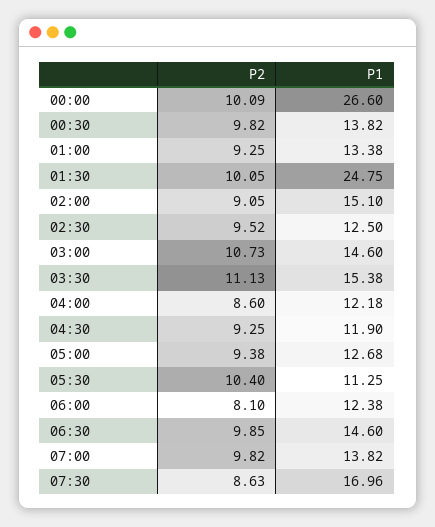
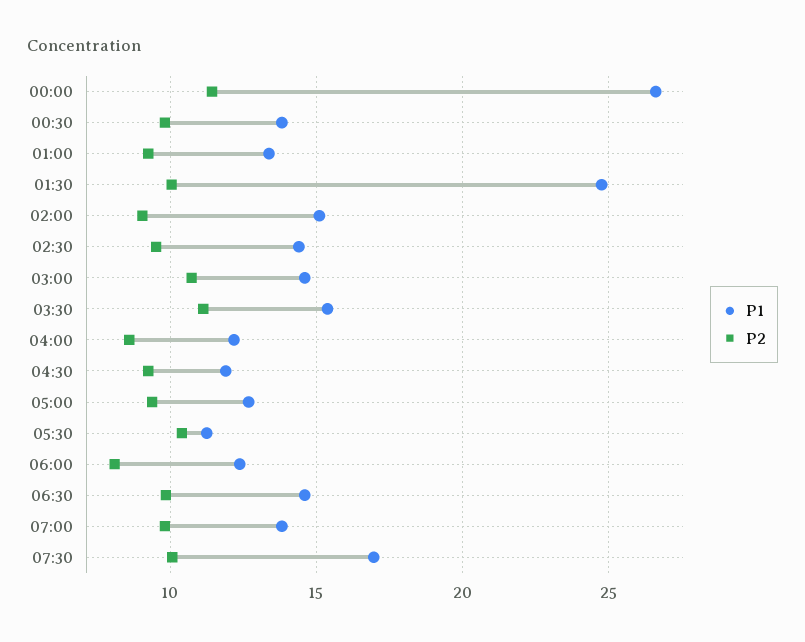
P2, 00:00: 10.09 -> 11.5
P1, 02:30: 12.5 -> 14.5
P2, 07:30: 8.63 -> 10

